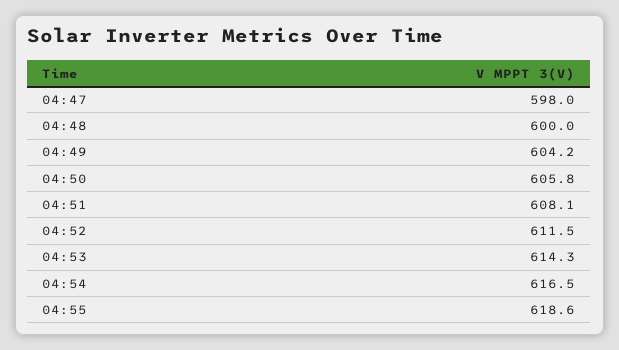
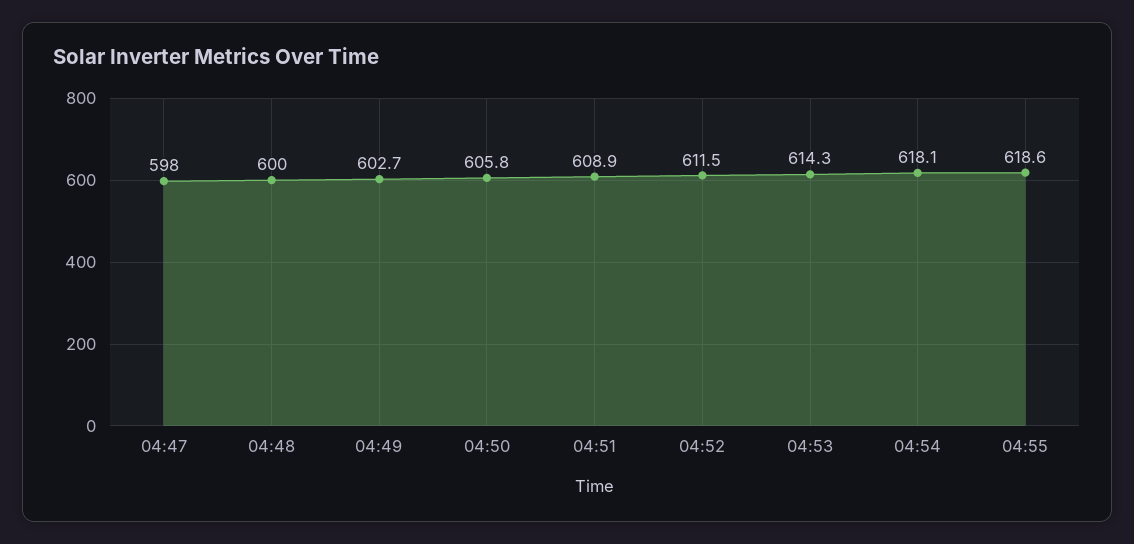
04:49: 604.2 -> 602.7
04:51: 608.1 -> 608.9
04:54: 616.5 -> 618.1

